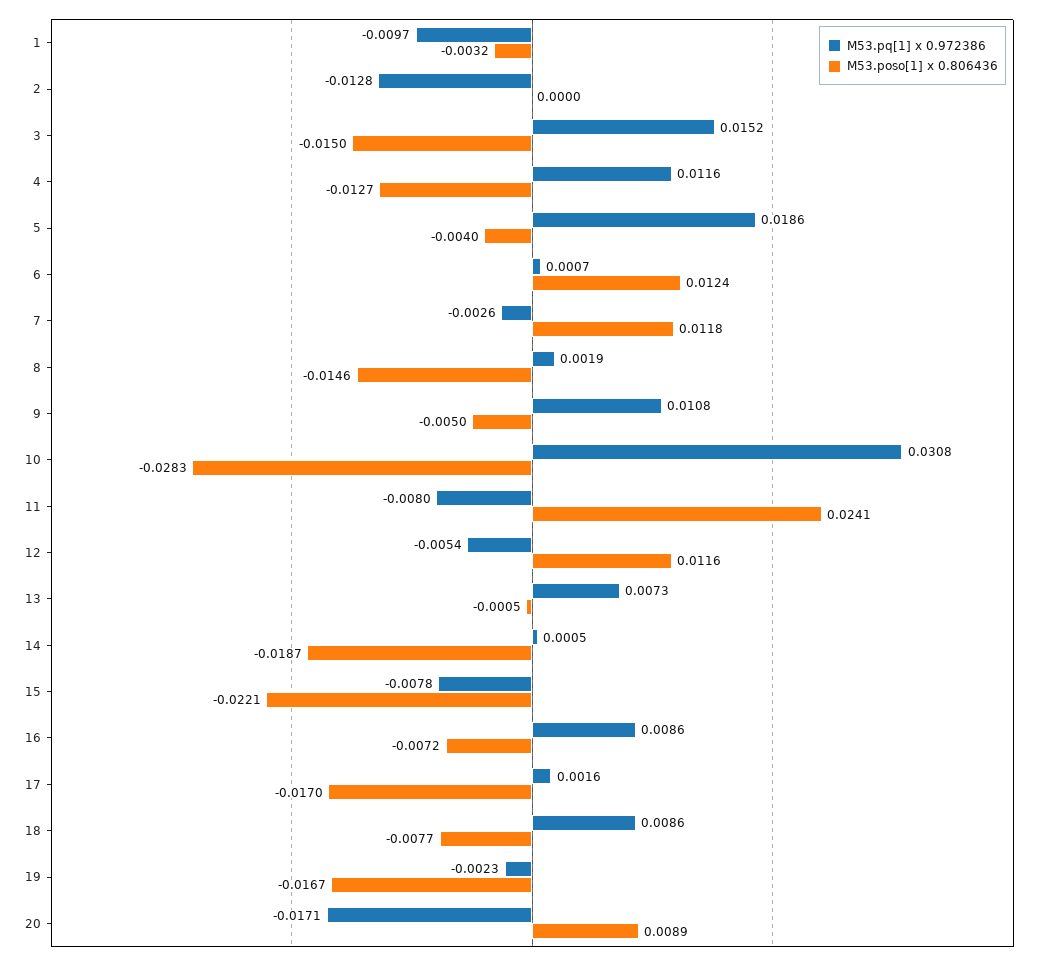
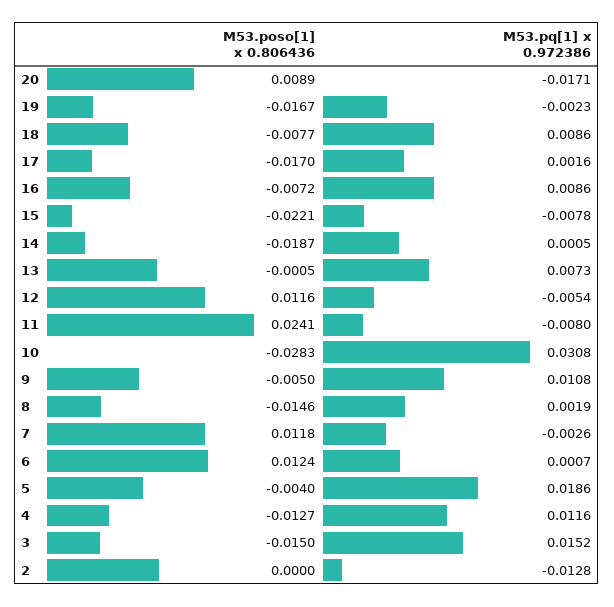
M53.pq[1] x 0.972386, 1: -0.0097 -> none
M53.poso[1] x 0.806436, 1: -0.0032 -> none

